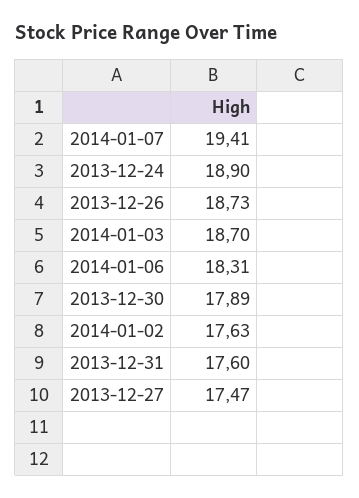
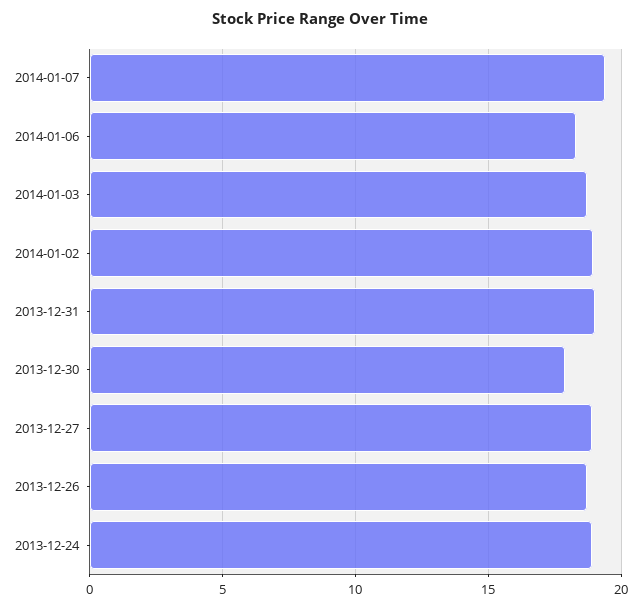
2014-01-02: 17.63 -> 19
2013-12-31: 17.6 -> 19
2013-12-27: 17.47 -> 19

